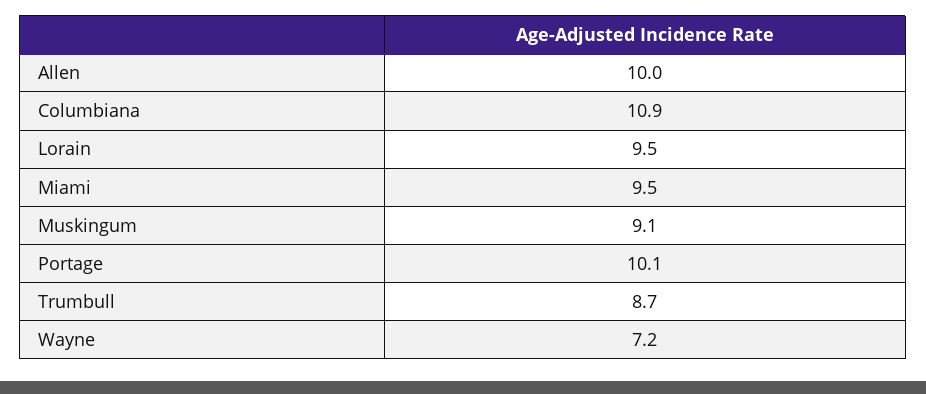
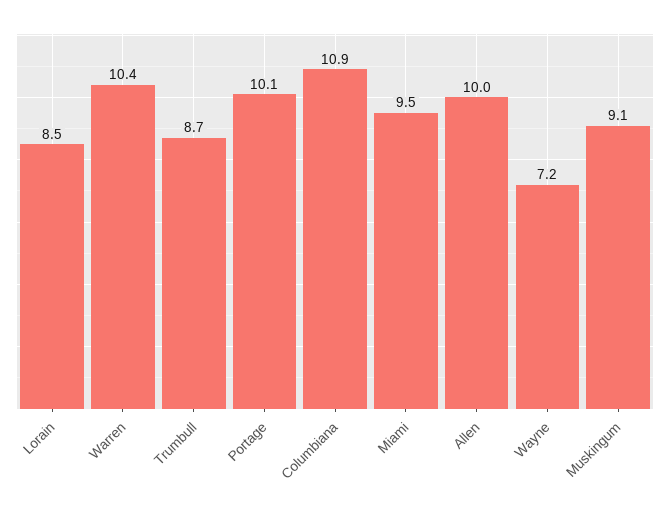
Lorain: 9.5 -> 8.5
Warren: none -> 10.4

